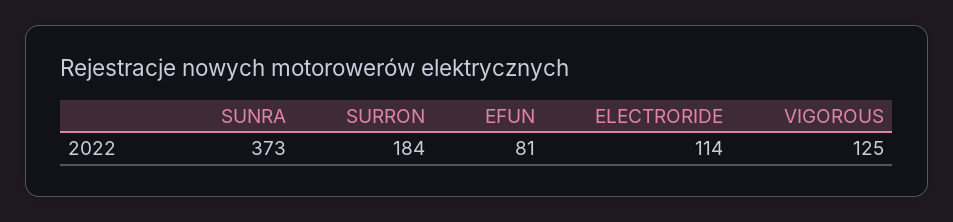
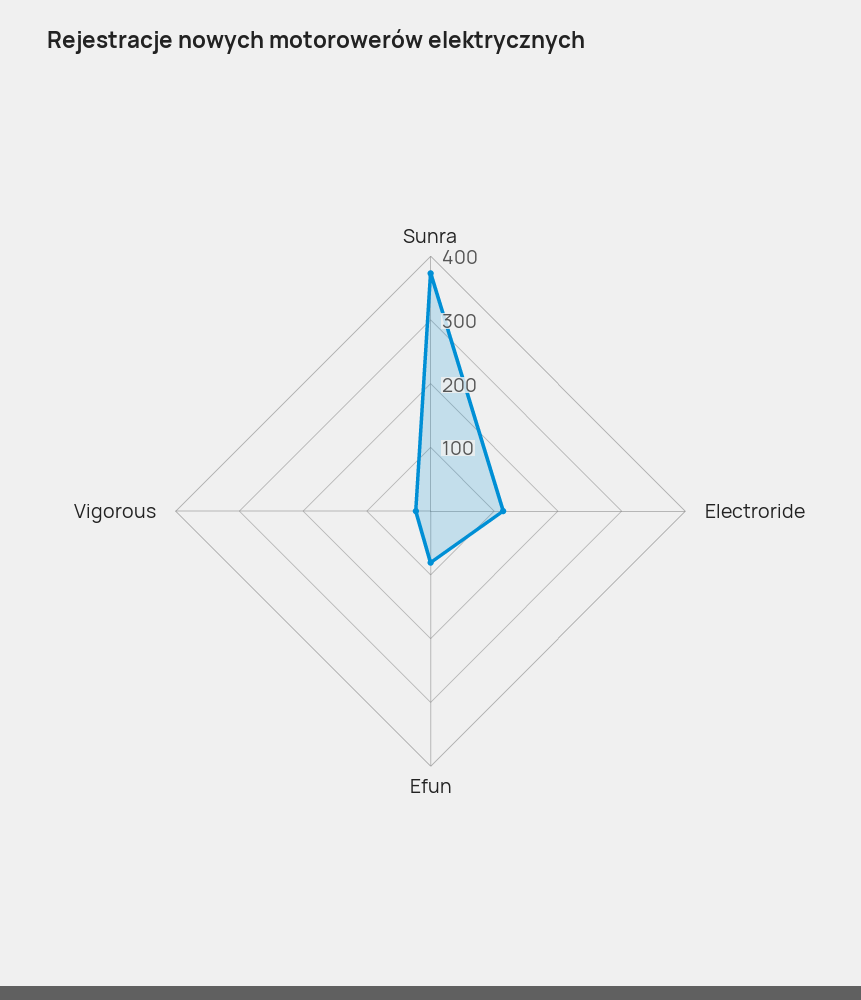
SURRON: 184 -> none
VIGOROUS: 125 -> 20

